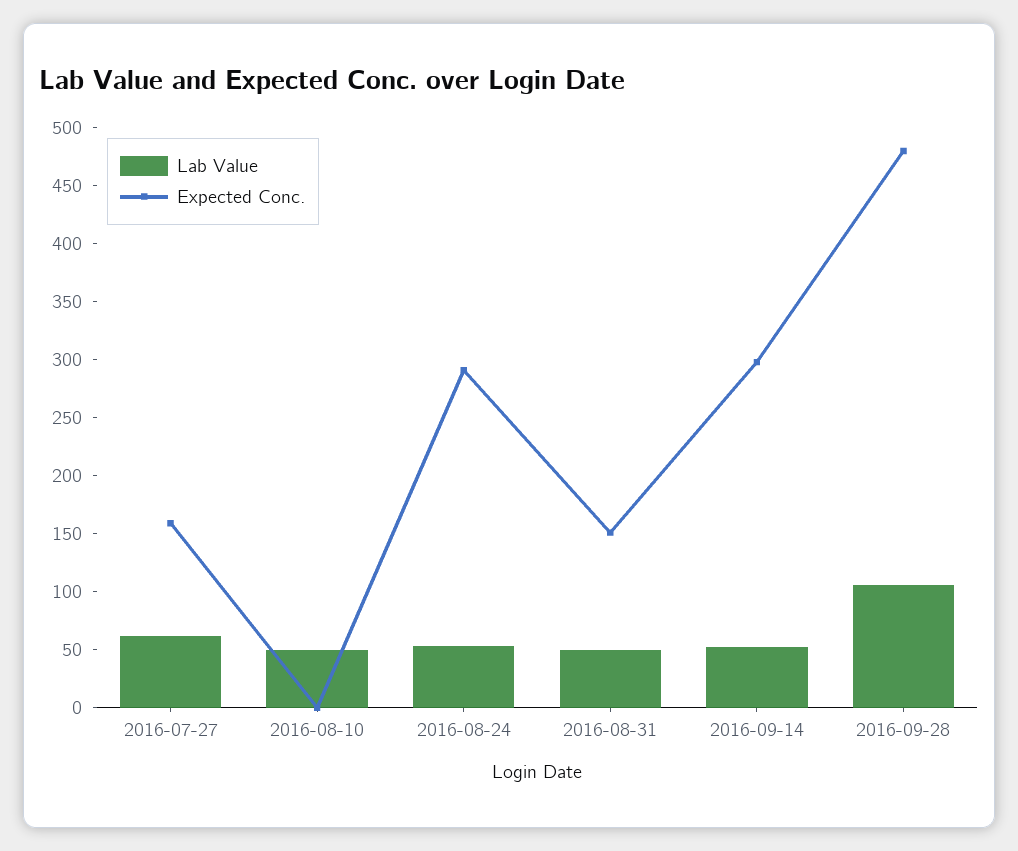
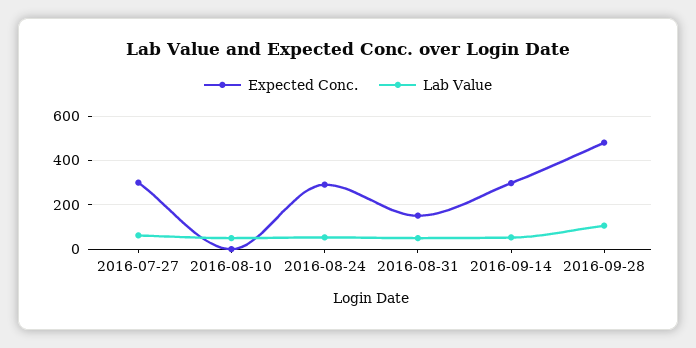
Expected Conc., 2016-07-27: 160 -> 300

